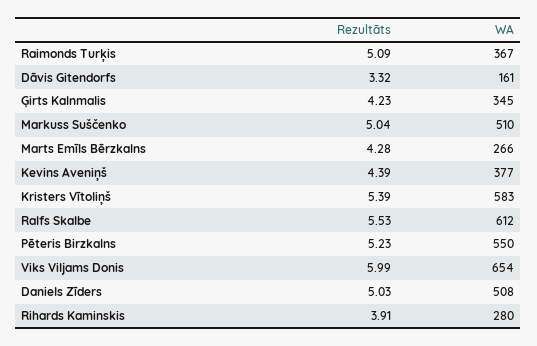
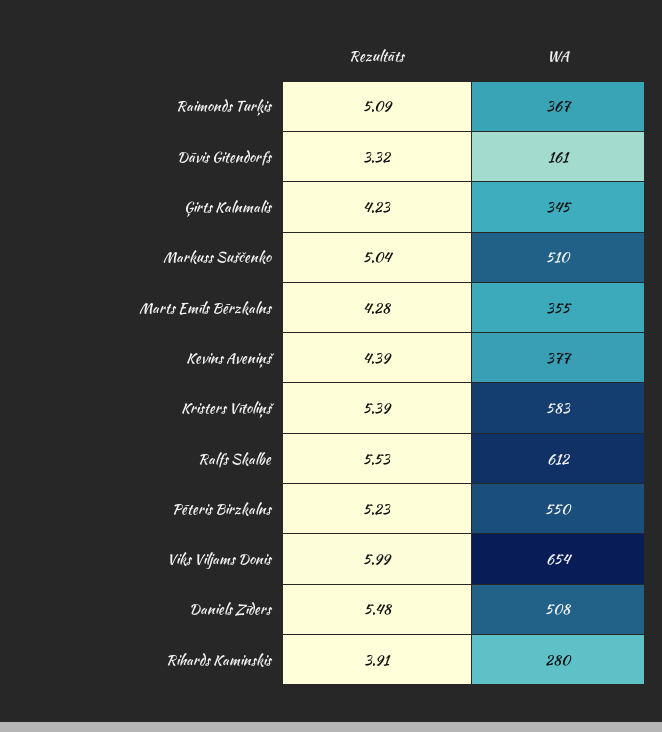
WA, Marts Emīls Bērzkalns: 266 -> 355
Rezultāts, Daniels Zīders: 5.03 -> 5.48

